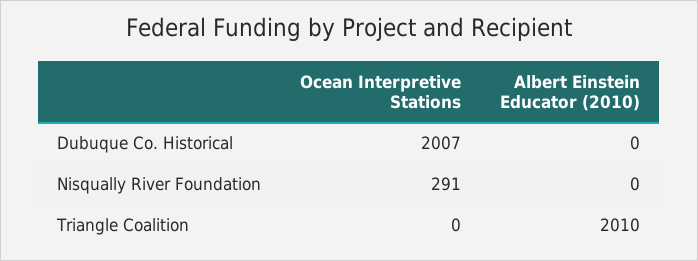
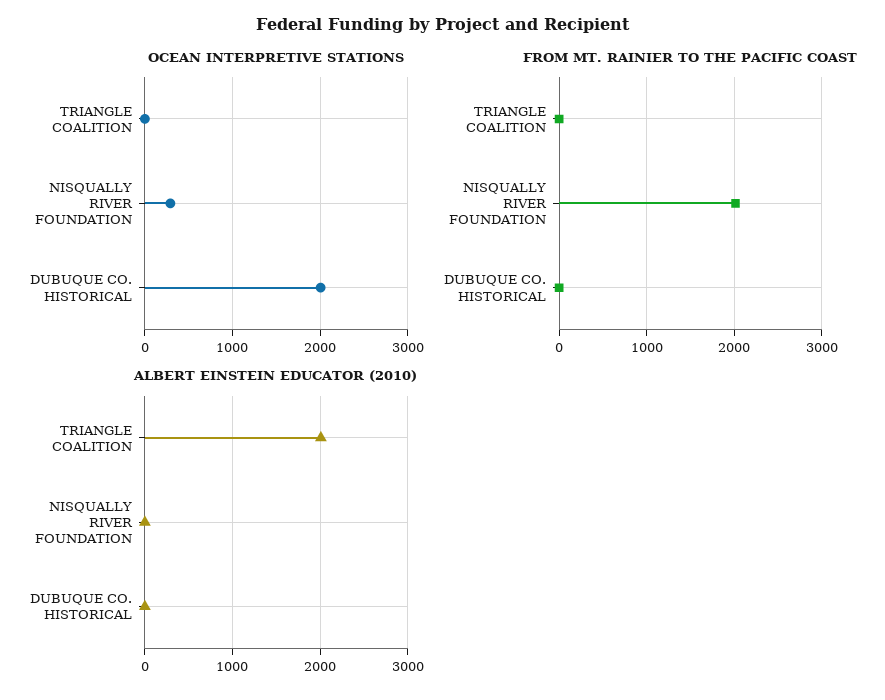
FROM MT. RAINIER TO THE PACIFIC COAST, Triangle Coalition: none -> 0
FROM MT. RAINIER TO THE PACIFIC COAST, Nisqually River Foundation: none -> 2000
FROM MT. RAINIER TO THE PACIFIC COAST, Dubuque Co. Historical: none -> 0

